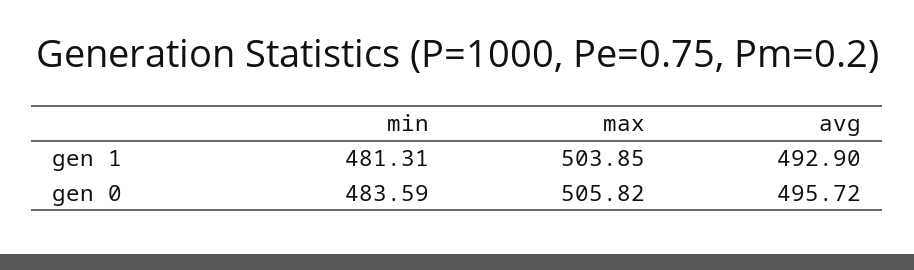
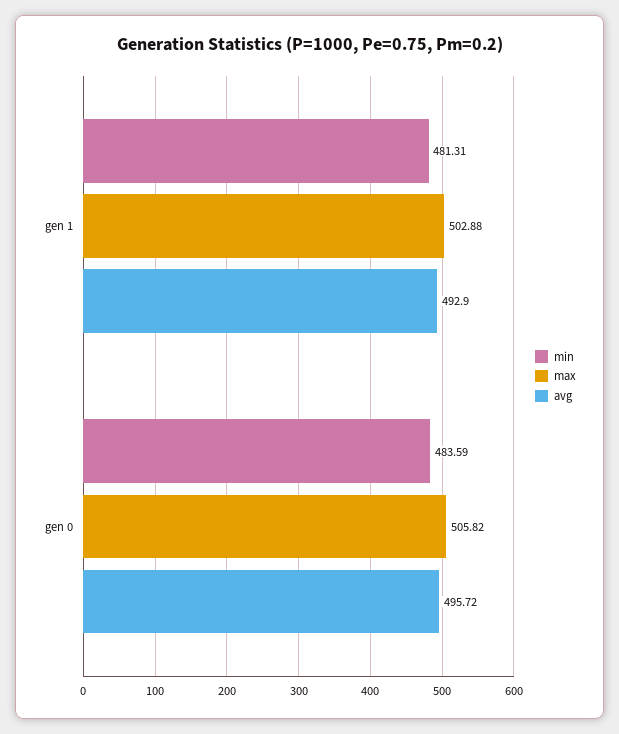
max, gen 1: 503.85 -> 502.88

